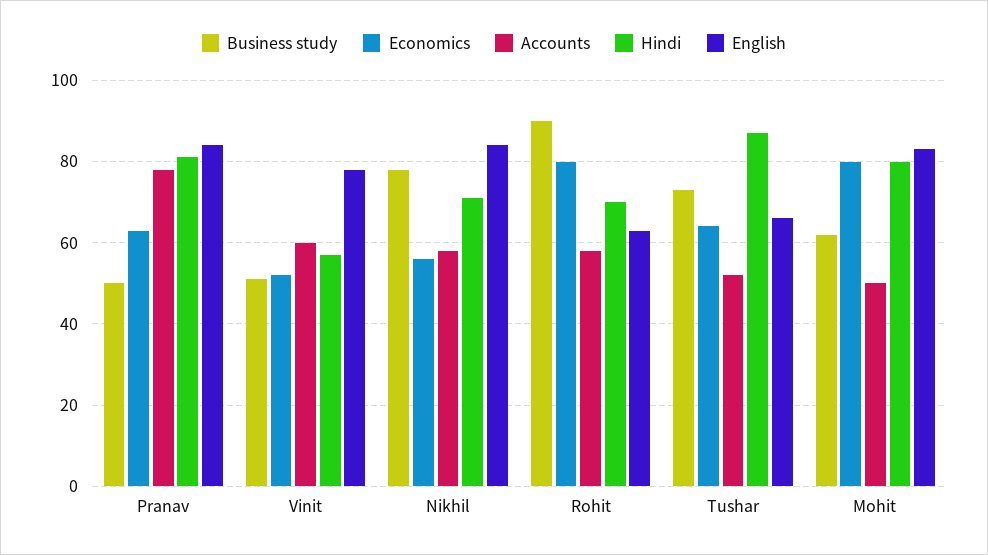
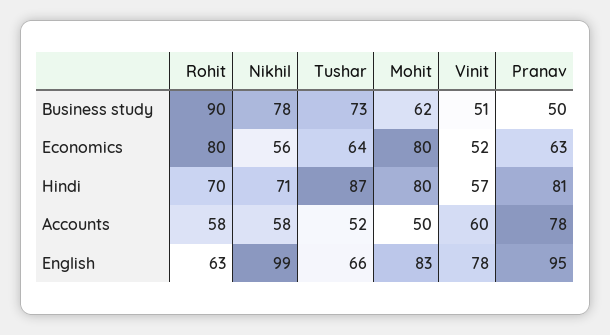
English, Pranav: 85 -> 95
English, Nikhil: 85 -> 99

